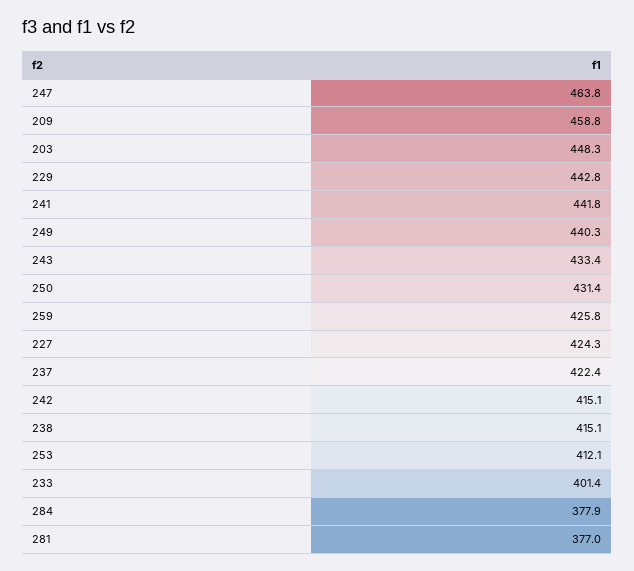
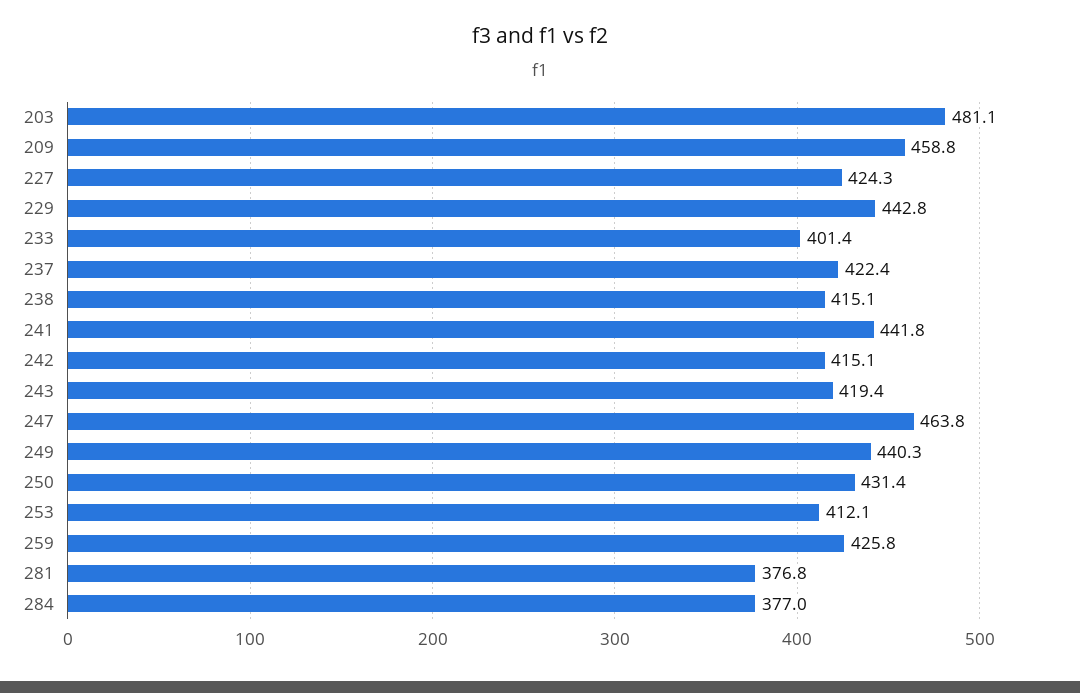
203: 448.3 -> 481.1
243: 433.4 -> 419.4
284: 377.9 -> 377
281: 377 -> 376.8

